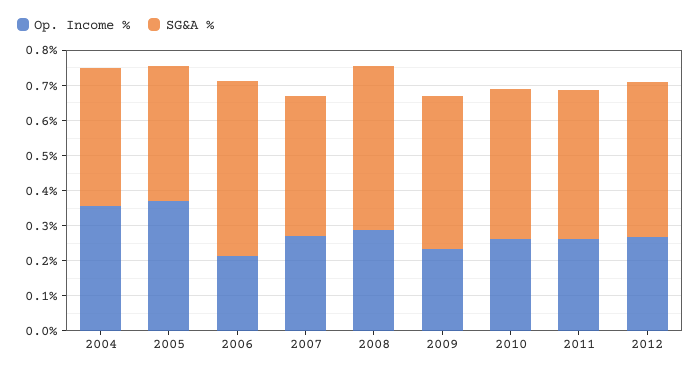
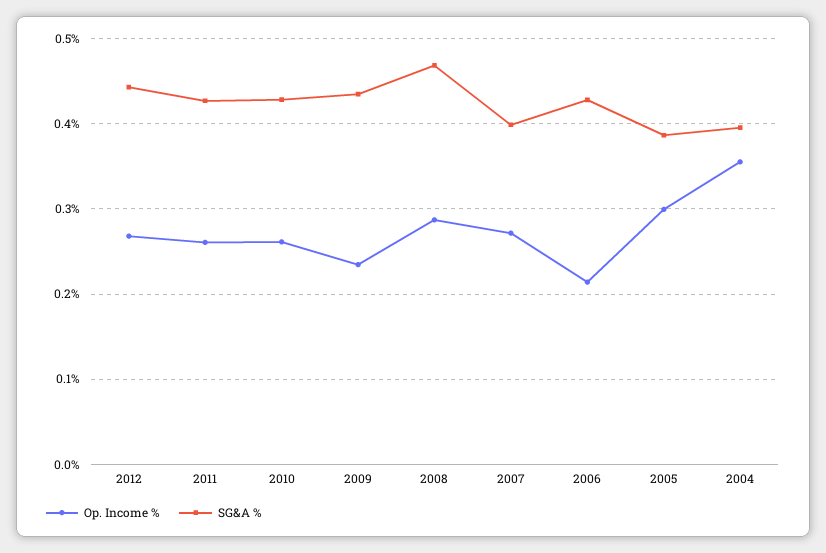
Op. Income %, 2005: 0.375 -> 0.3
SG&A %, 2006: 0.5 -> 0.43

